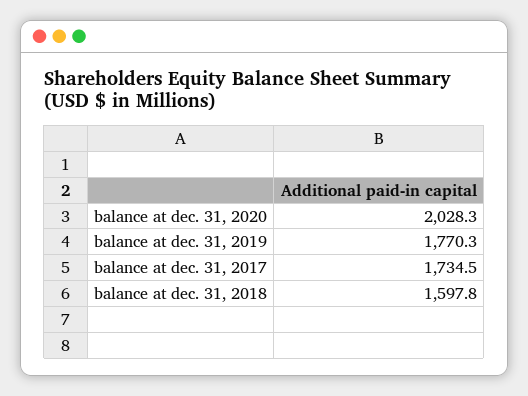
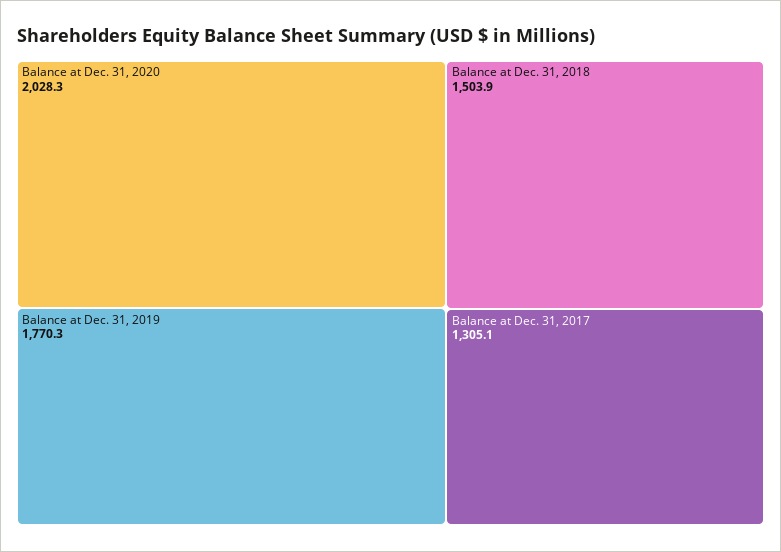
balance at dec. 31, 2017: 1734.5 -> 1305.1
balance at dec. 31, 2018: 1597.8 -> 1503.9

